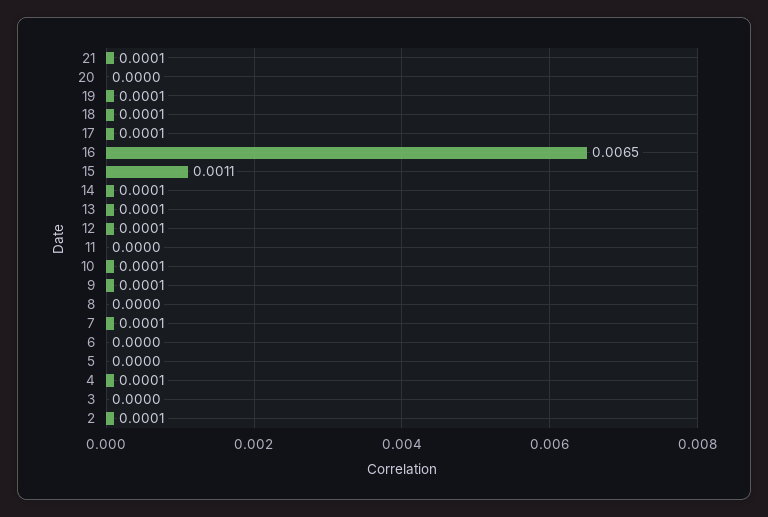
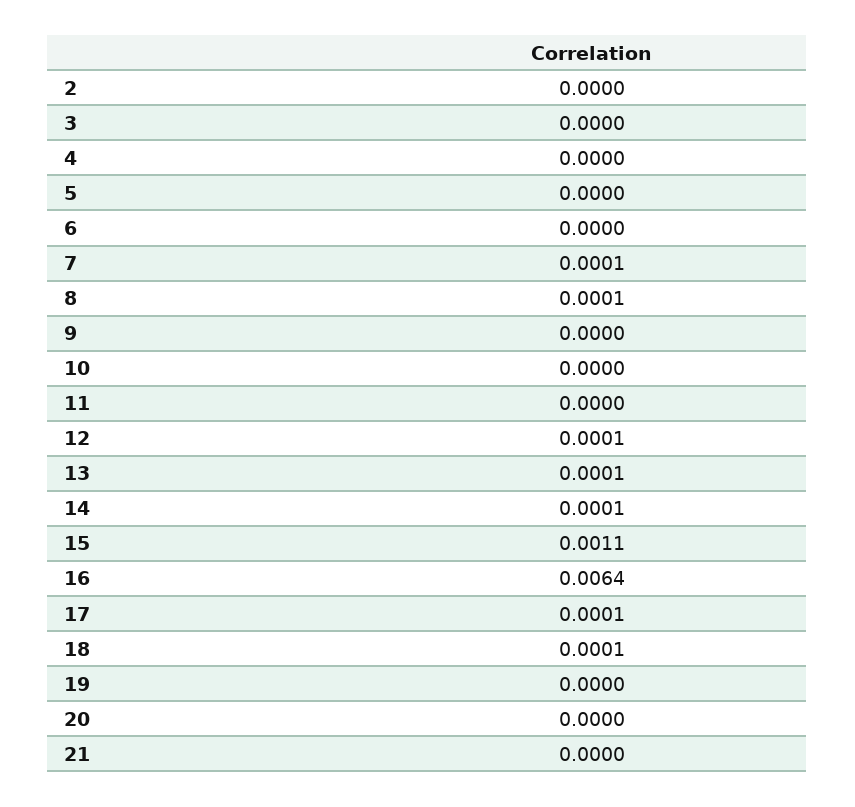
21: 0.0001 -> 0
19: 0.0001 -> 0
16: 0.0065 -> 0.0064
10: 0.0001 -> 0
9: 0.0001 -> 0
8: 0 -> 0.0001
4: 0.0001 -> 0
2: 0.0001 -> 0

